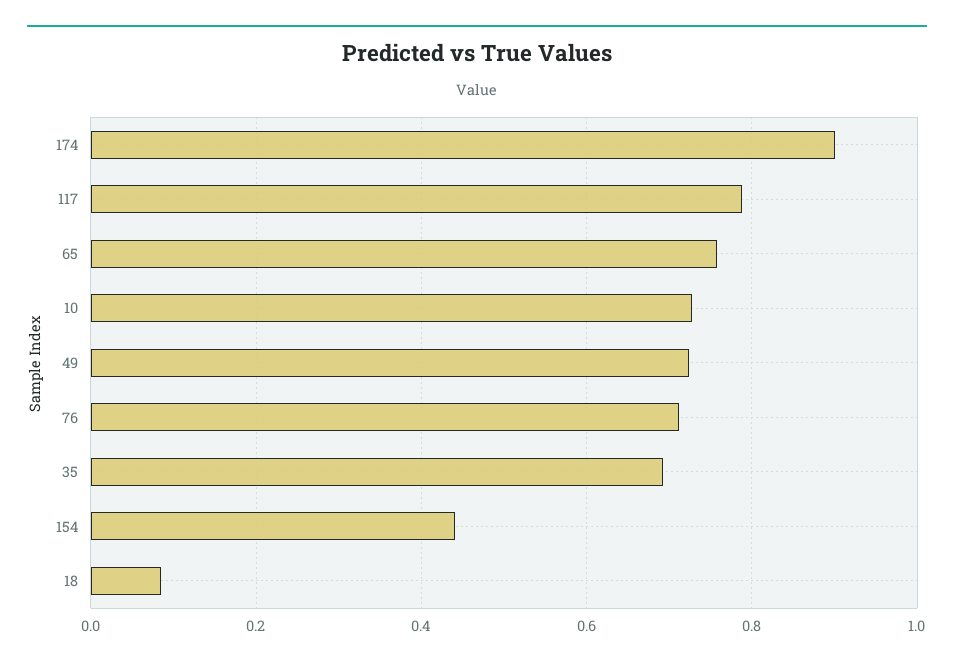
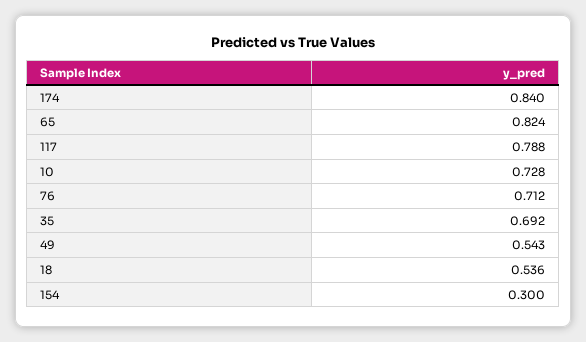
174: 0.9 -> 0.84
65: 0.76 -> 0.824
49: 0.72 -> 0.543
154: 0.44 -> 0.3
18: 0.08 -> 0.536

